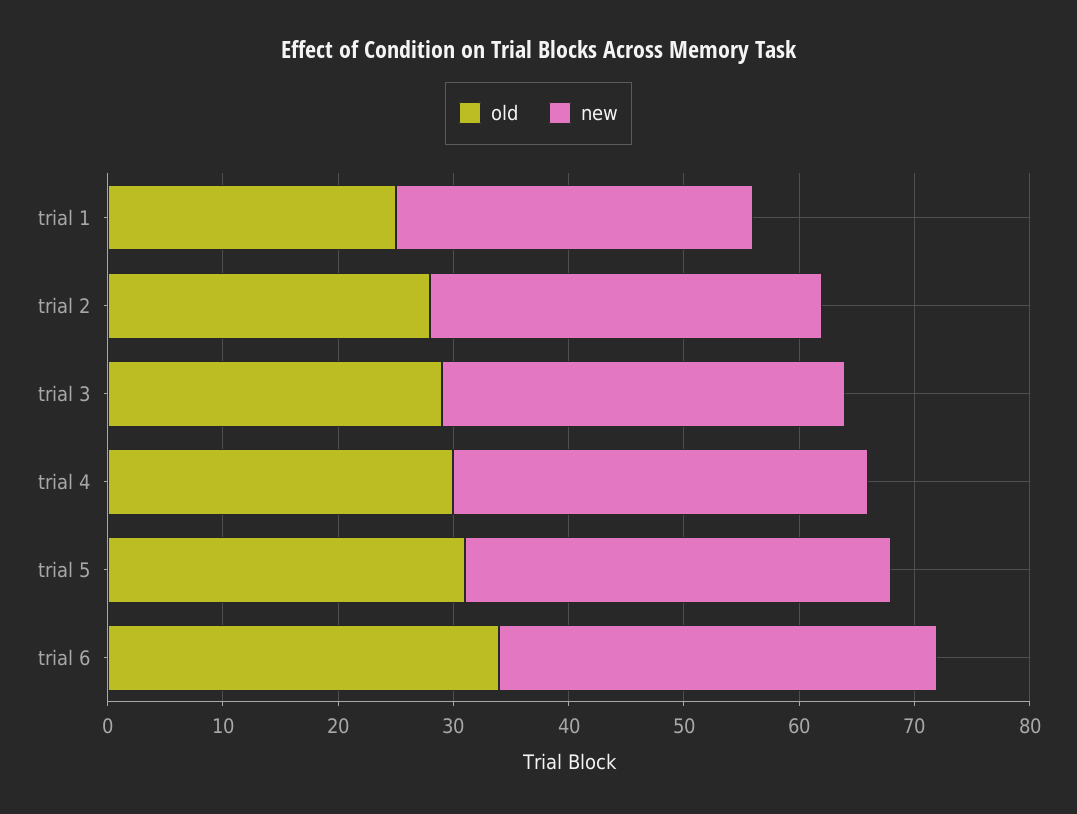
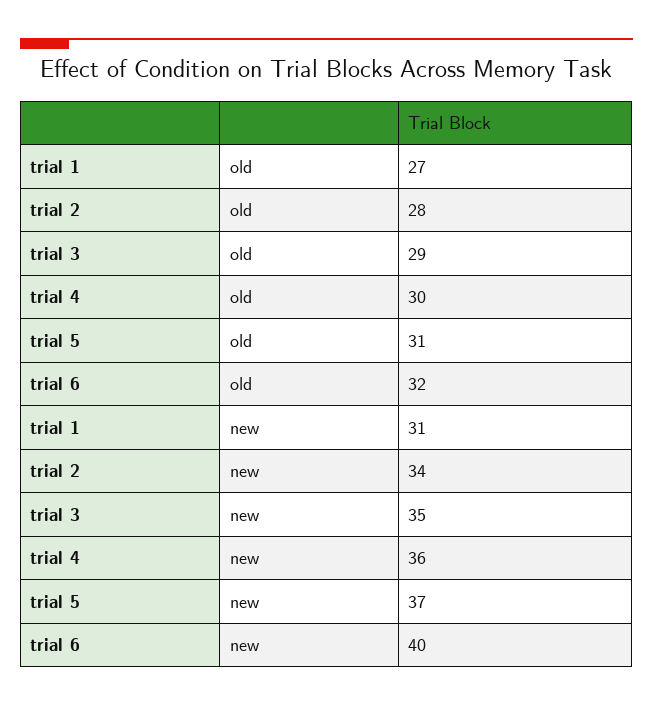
old, trial 1: 25 -> 27
old, trial 6: 34 -> 32
new, trial 6: 38 -> 40

